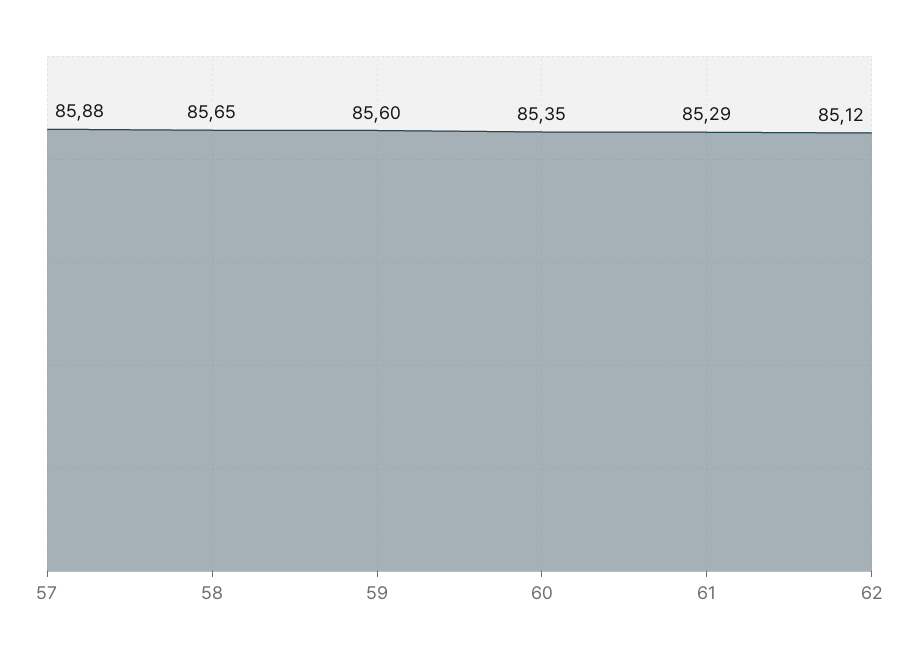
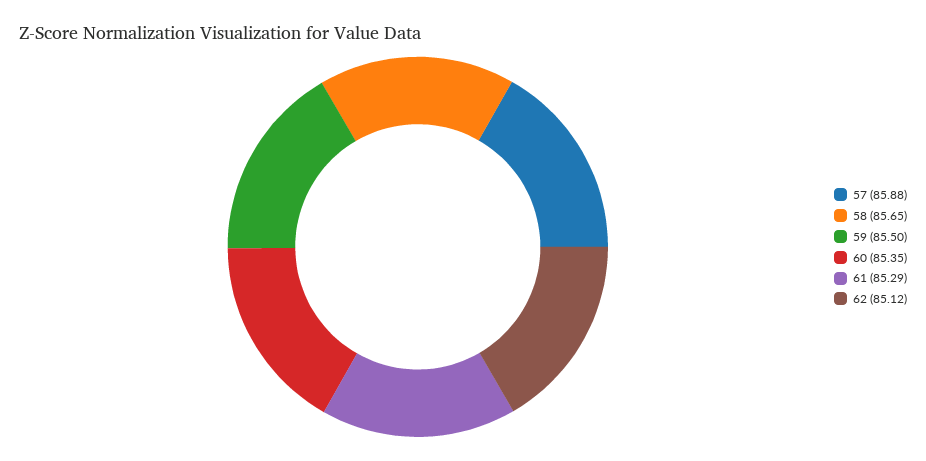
59: 85.6 -> 85.5

